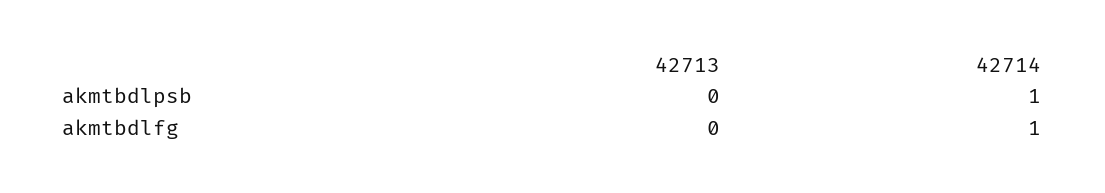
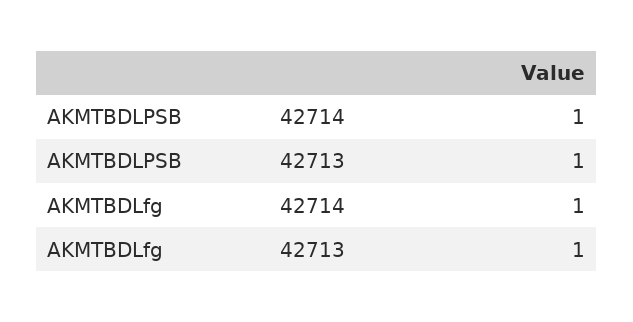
42713, akmtbdlpsb: 0 -> 1
42713, akmtbdlfg: 0 -> 1

